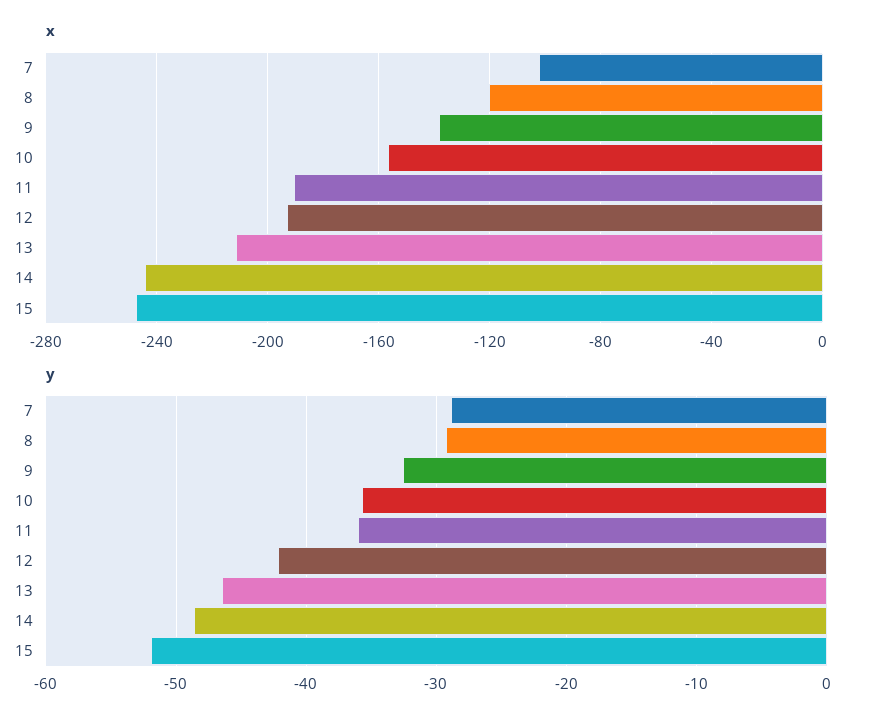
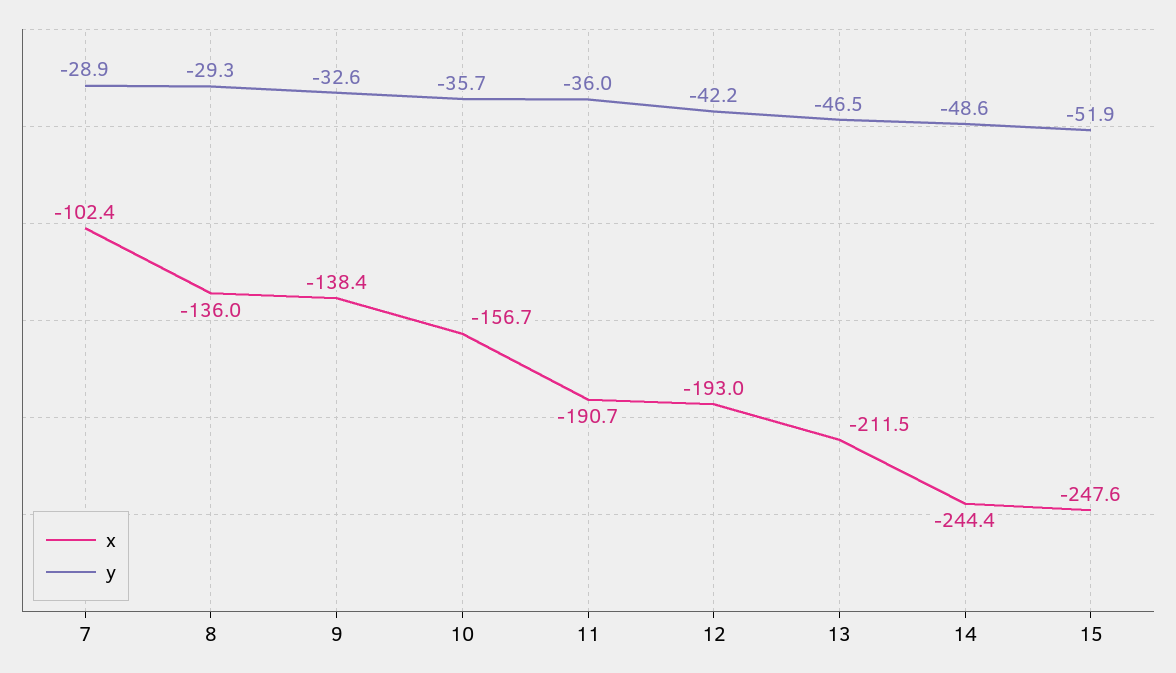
x, 8: -120 -> -136

